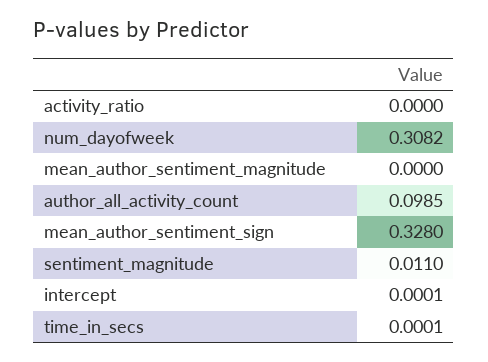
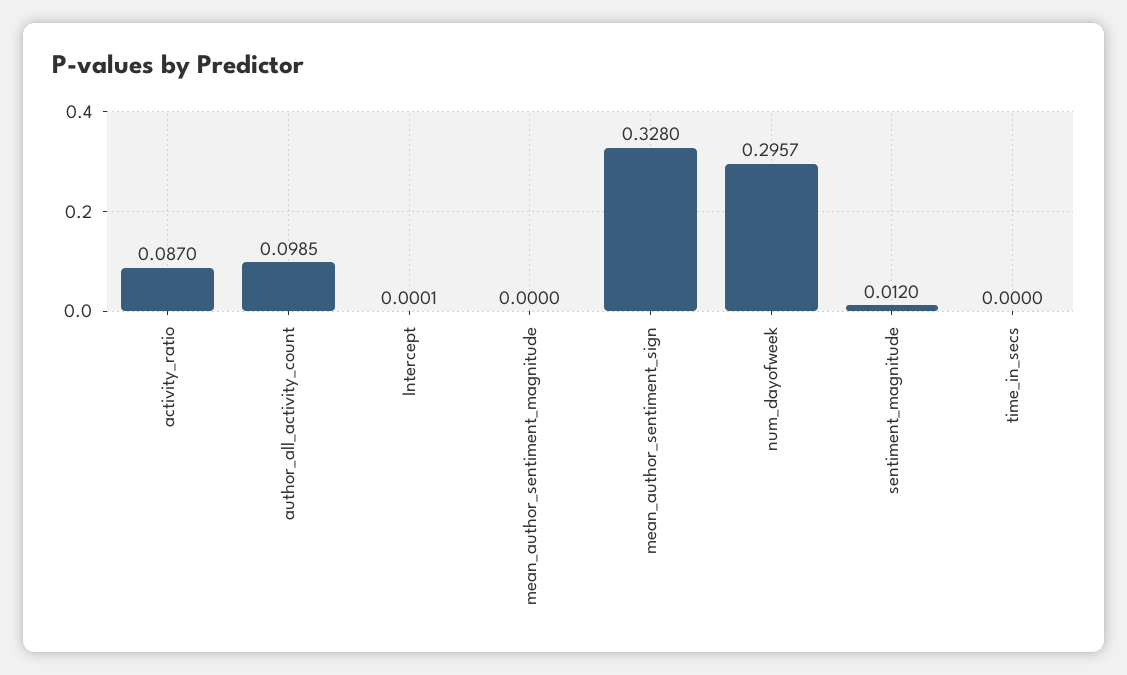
activity_ratio: 0 -> 0.087
num_dayofweek: 0.3082 -> 0.2957
sentiment_magnitude: 0.011 -> 0.012
time_in_secs: 0.0001 -> 0

